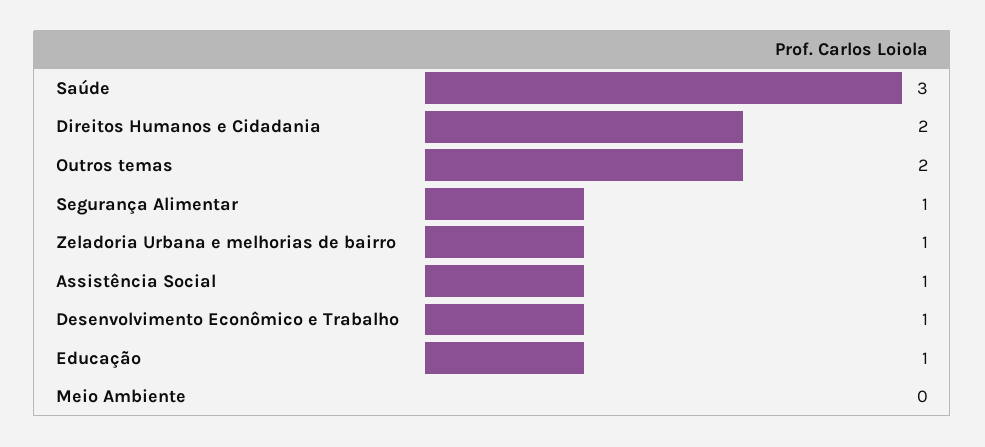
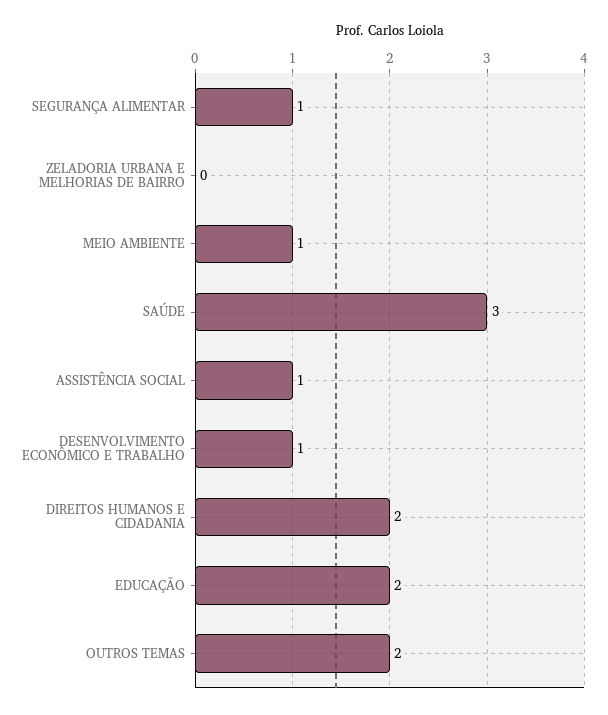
Zeladoria Urbana e melhorias de bairro: 1 -> 0
Educação: 1 -> 2
Meio Ambiente: 0 -> 1

